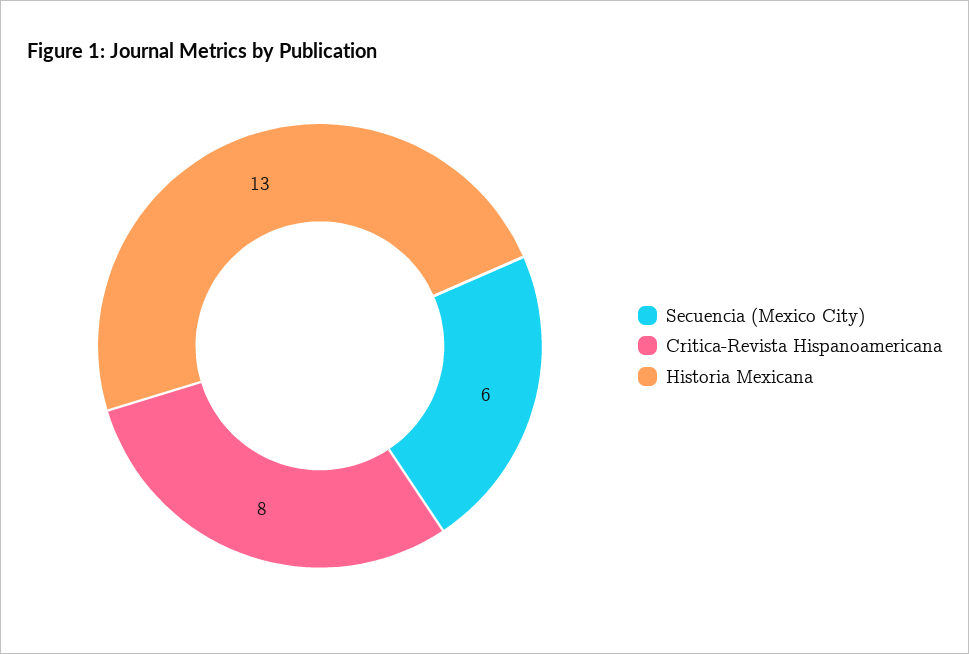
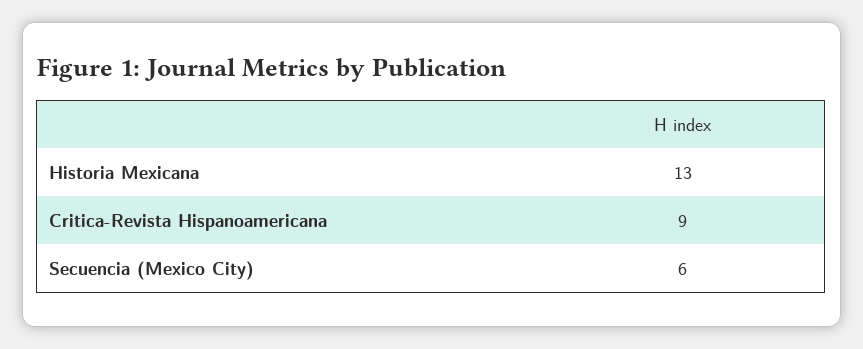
Critica-Revista Hispanoamericana: 8 -> 9

